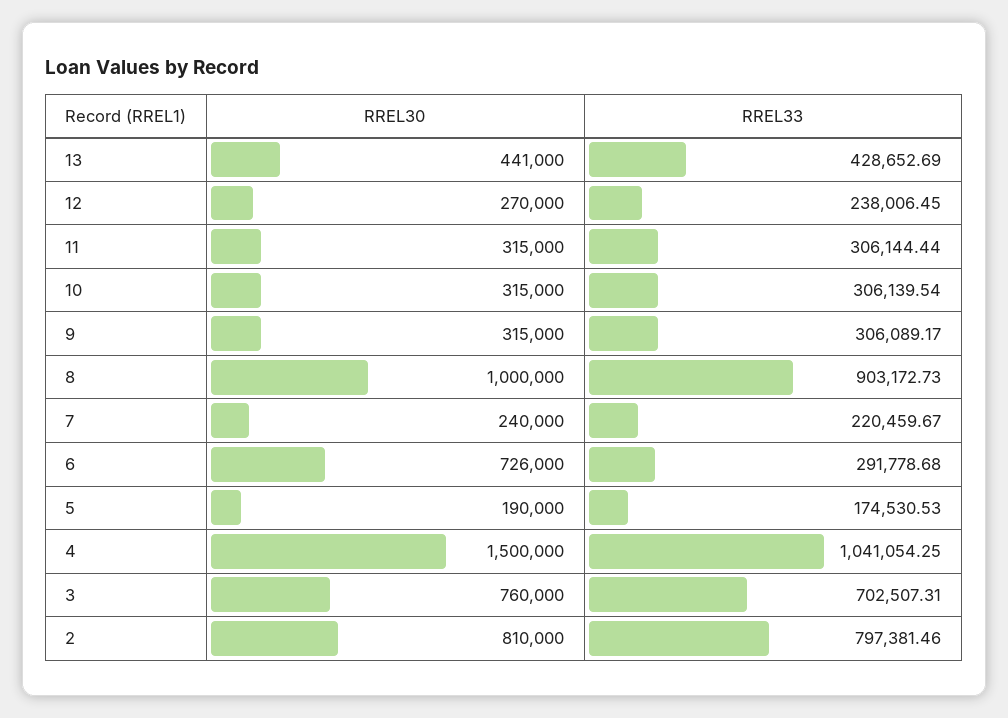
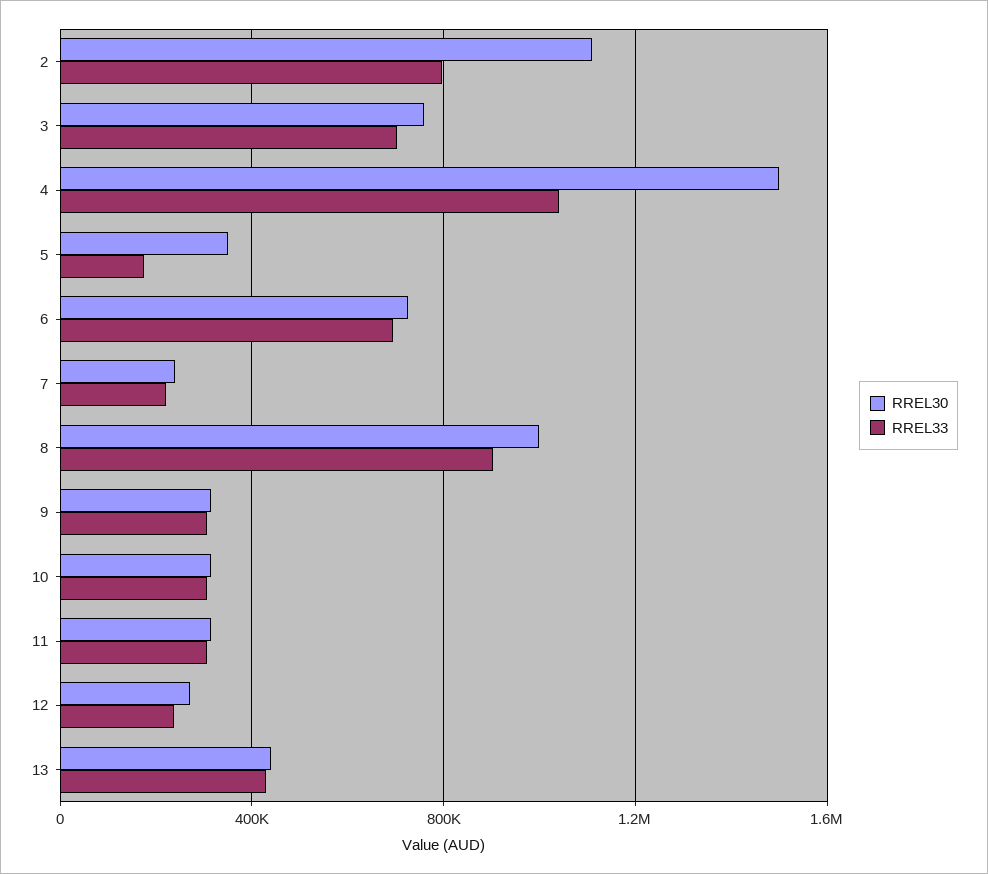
RREL33, 6: 291778.68 -> 700000
RREL30, 5: 190000 -> 350000
RREL30, 2: 810000 -> 1100000

